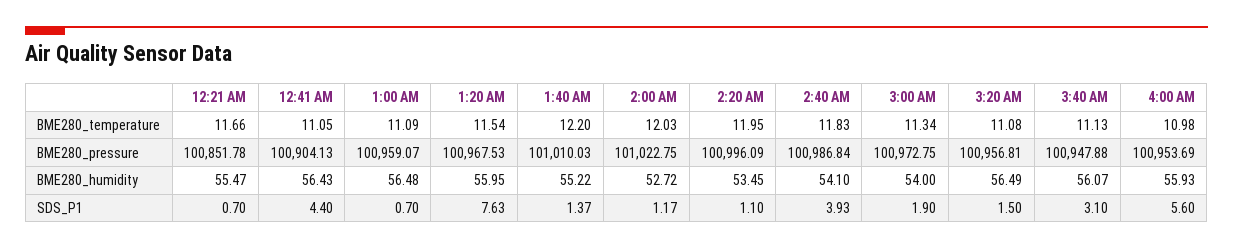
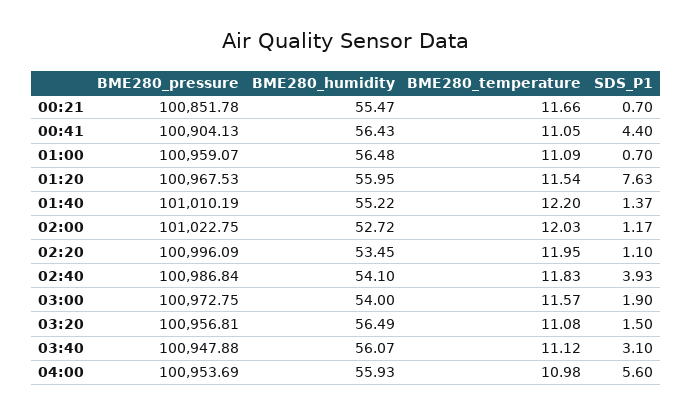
3:00 AM, BME280_temperature: 11.34 -> 11.57
3:40 AM, BME280_temperature: 11.13 -> 11.12
1:40 AM, BME280_pressure: 101010.03 -> 101010.19

